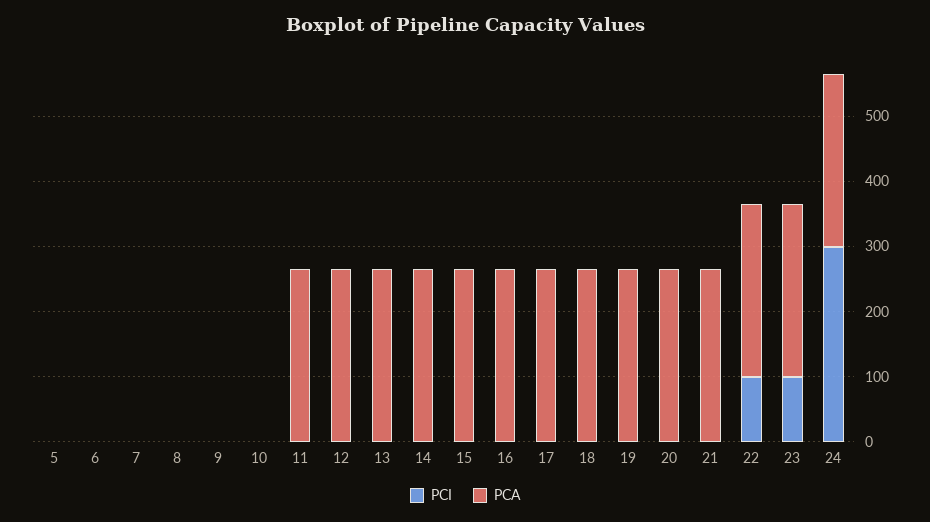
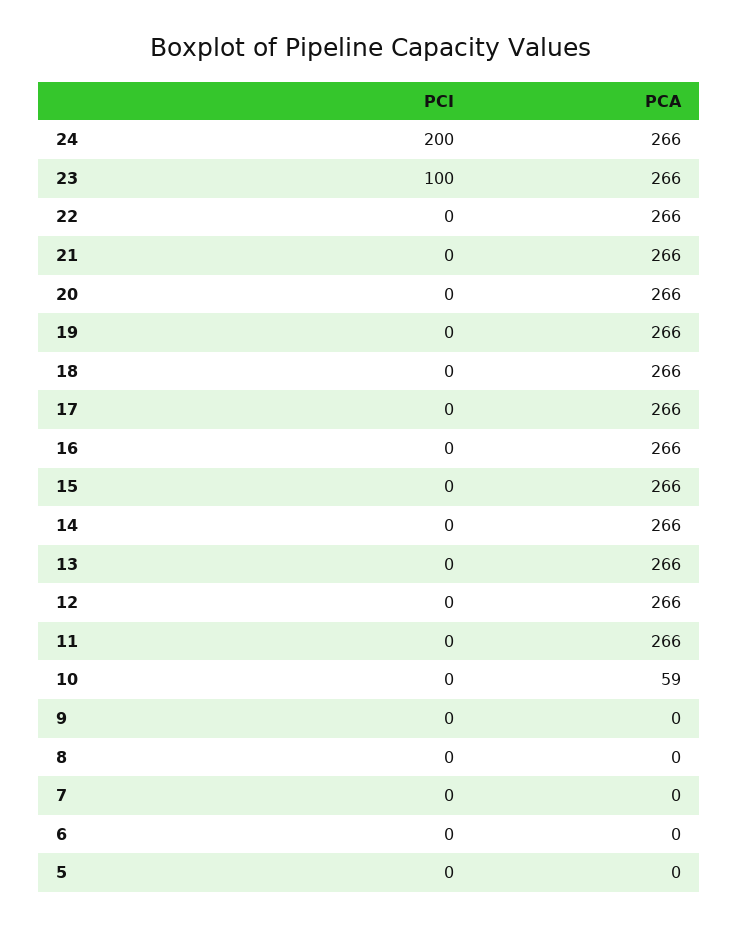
PCA, 10: 0 -> 59
PCI, 22: 100 -> 0
PCI, 24: 300 -> 200

